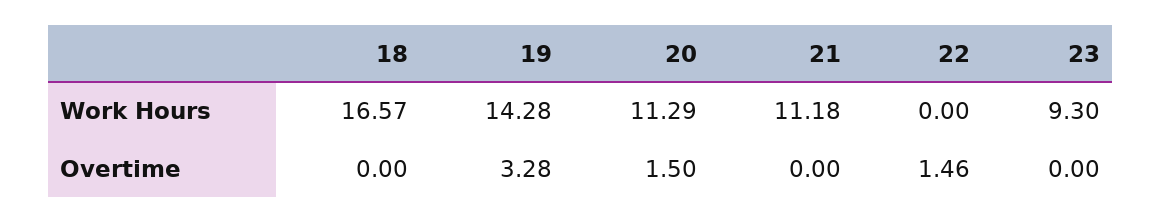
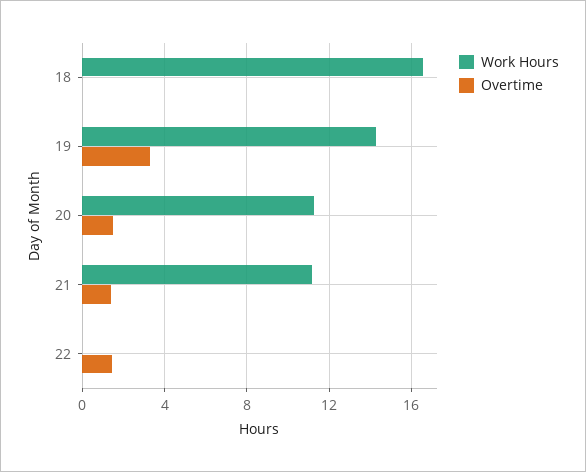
Work Hours, 23: 9.3 -> none
Overtime, 21: 0 -> 1.5
Overtime, 23: 0 -> none

